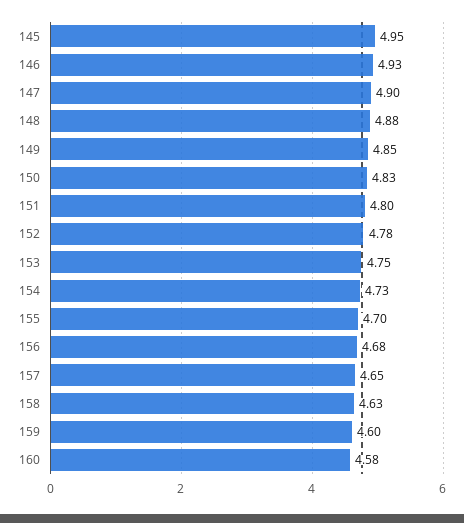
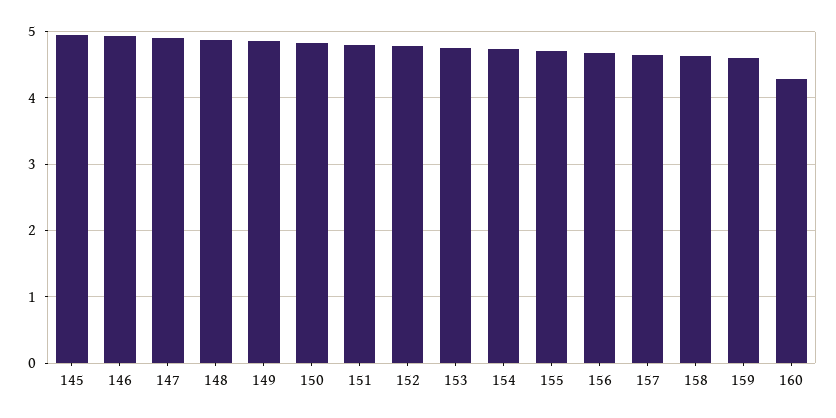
160: 4.58 -> 4.3

